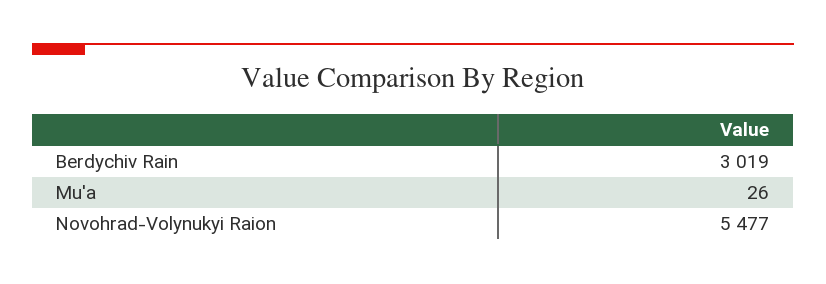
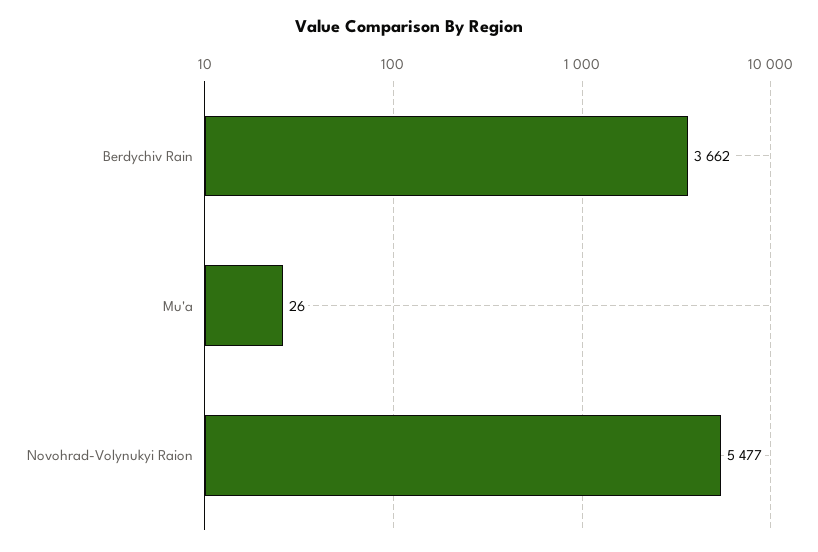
Berdychiv Rain: 3019 -> 3662

